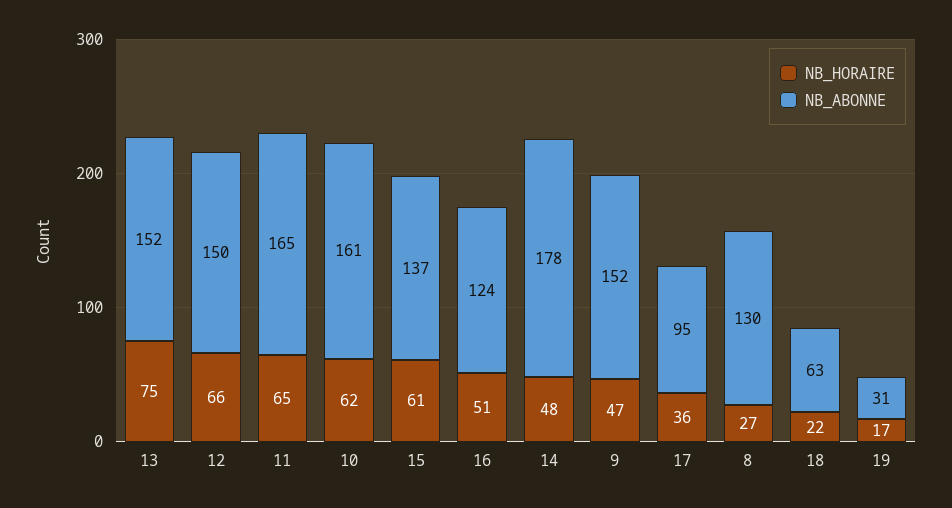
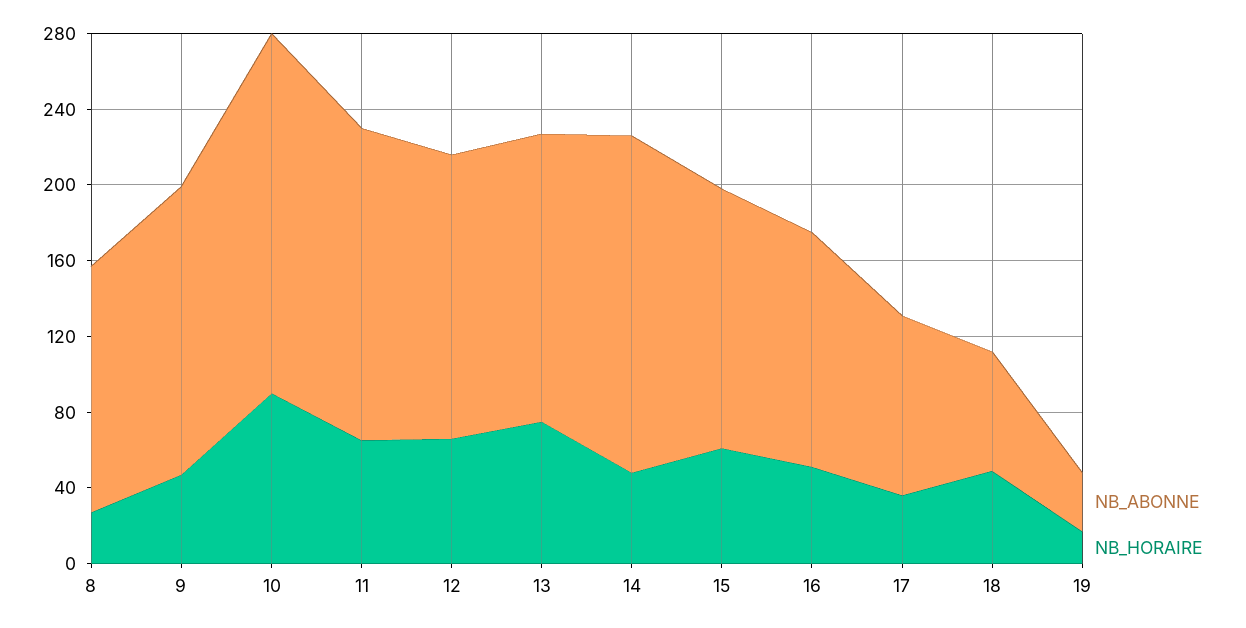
NB_HORAIRE, 10: 62 -> 90
NB_ABONNE, 10: 161 -> 190
NB_HORAIRE, 18: 22 -> 50

